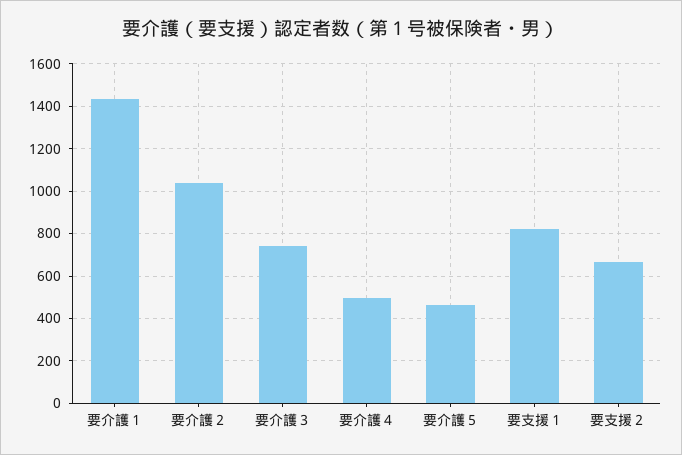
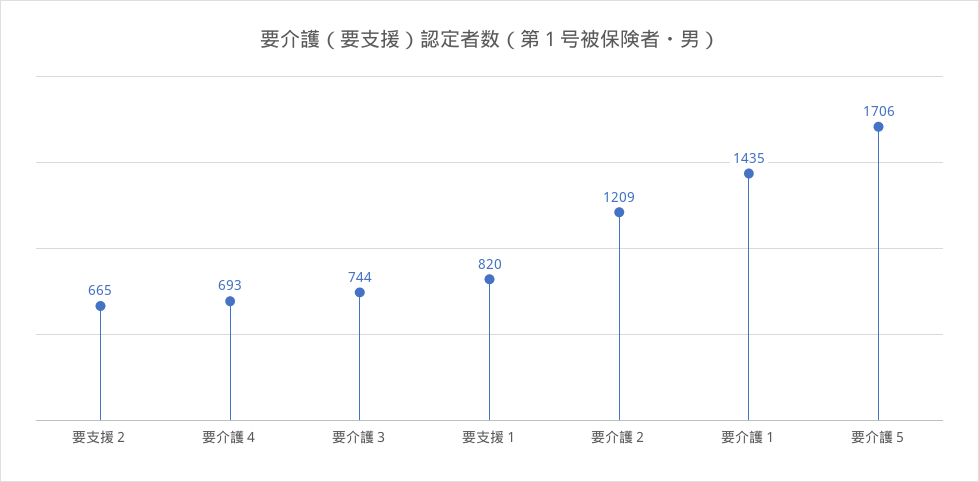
要介護２: 1050 -> 1209
要介護４: 500 -> 693
要介護５: 450 -> 1706

